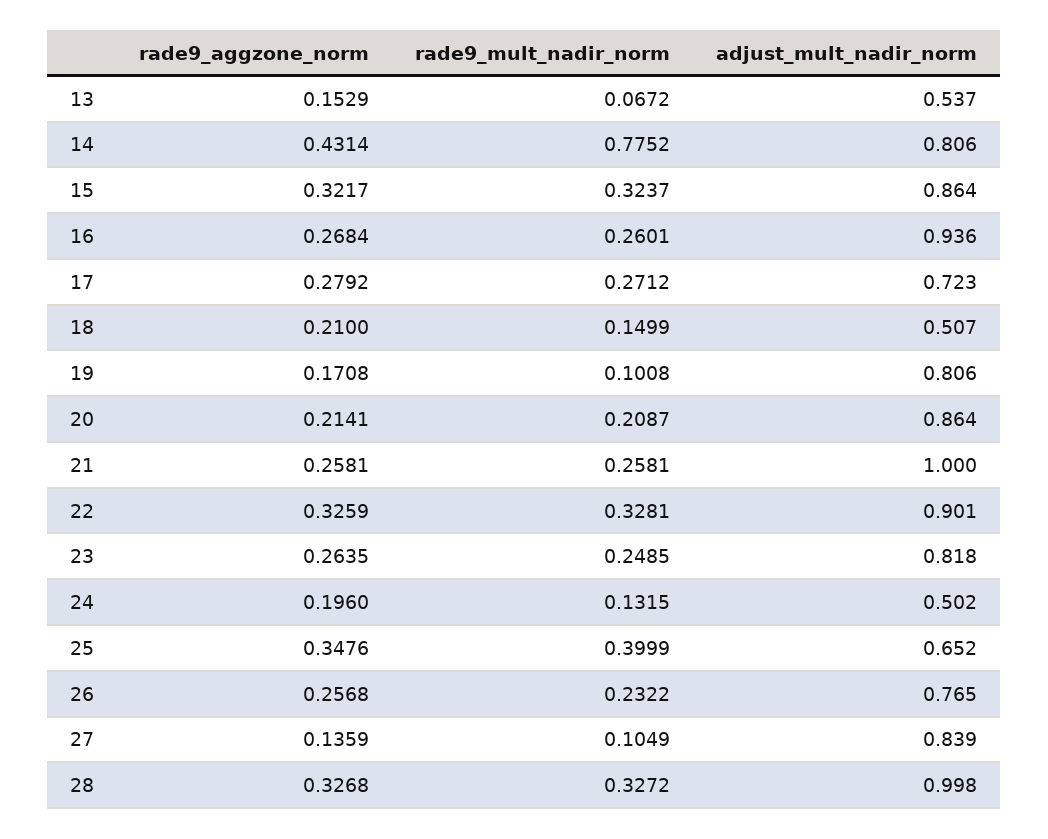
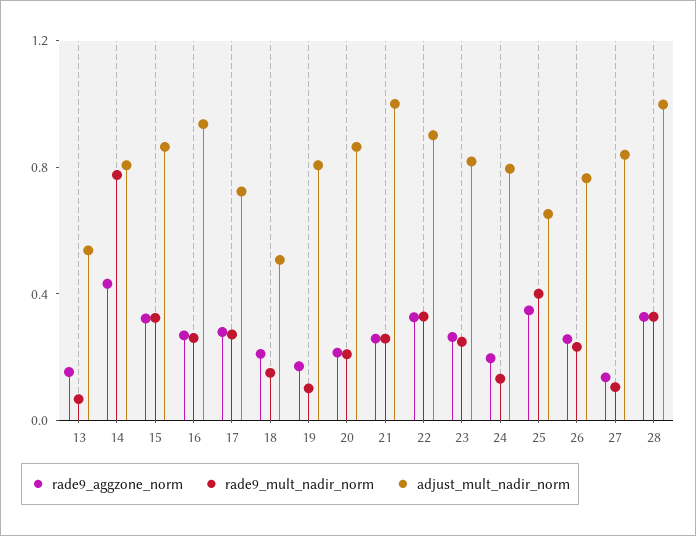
adjust_mult_nadir_norm, 24: 0.502 -> 0.8

